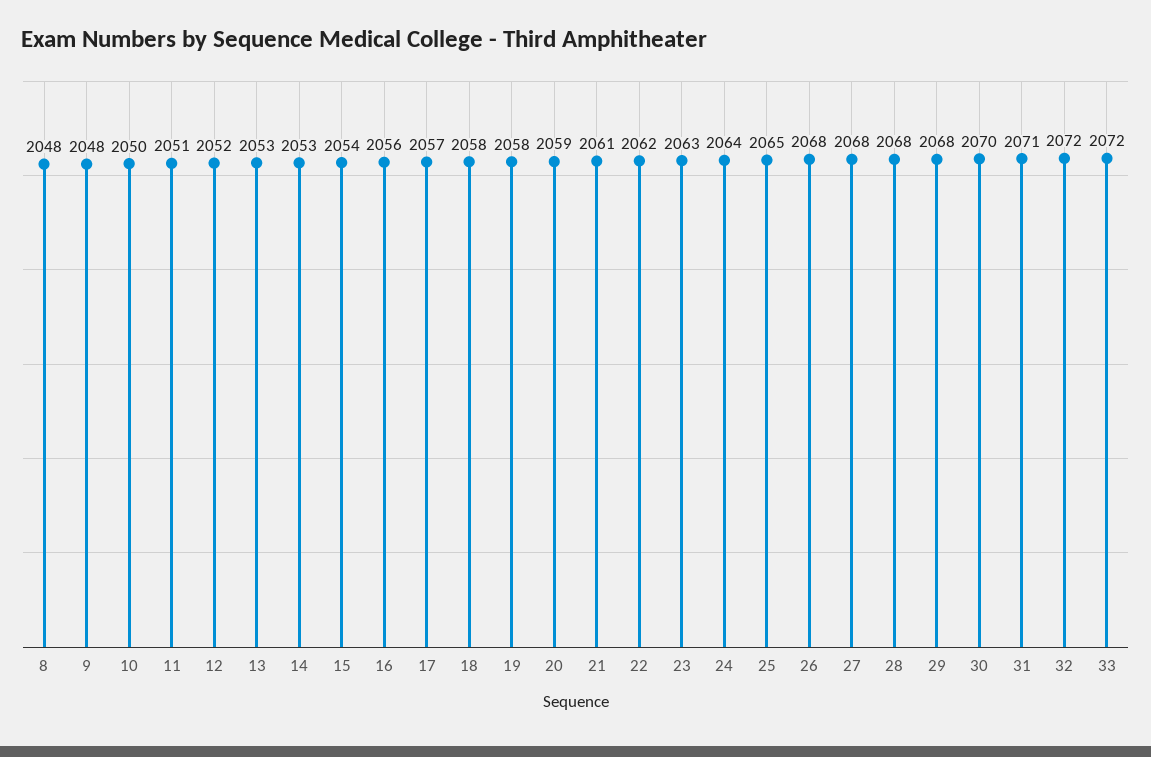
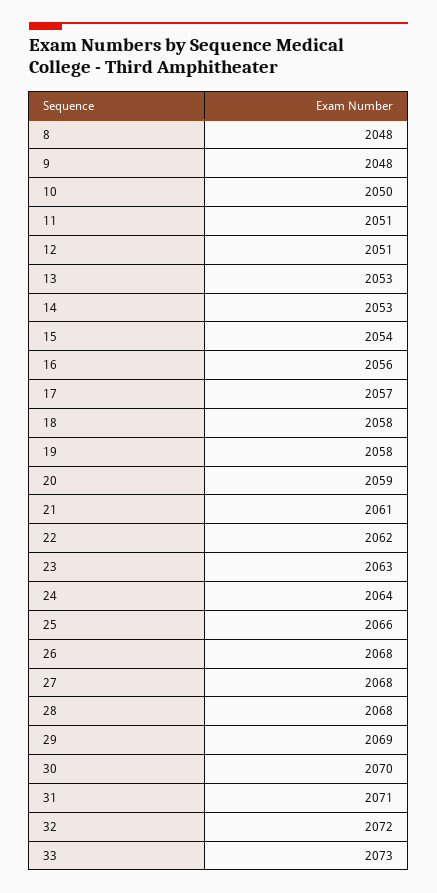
12: 2052 -> 2051
25: 2065 -> 2066
29: 2068 -> 2069
33: 2072 -> 2073

